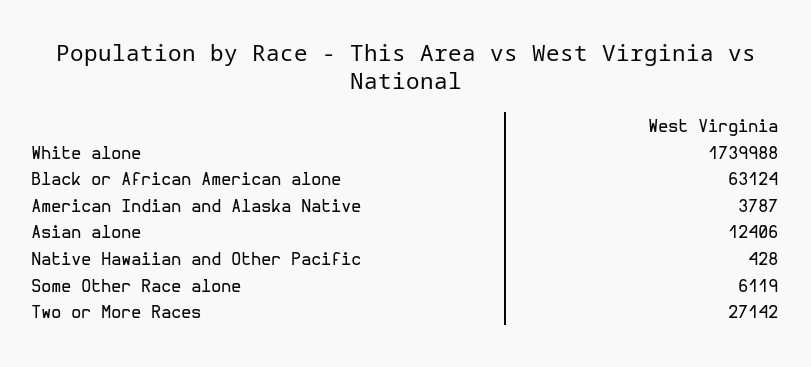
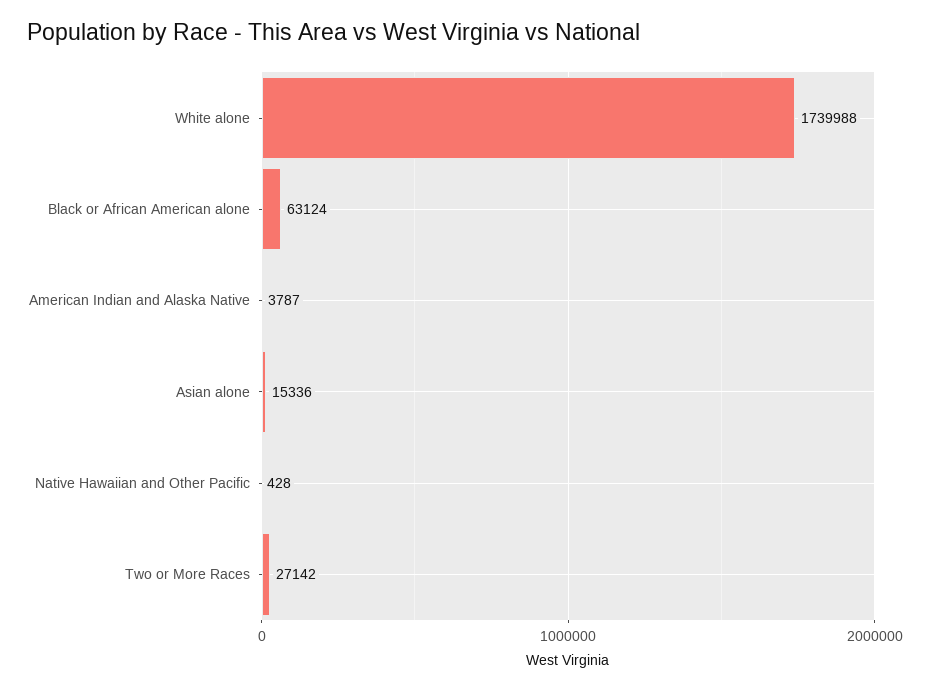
Asian alone: 12406 -> 15336
Some Other Race alone: 6119 -> none

